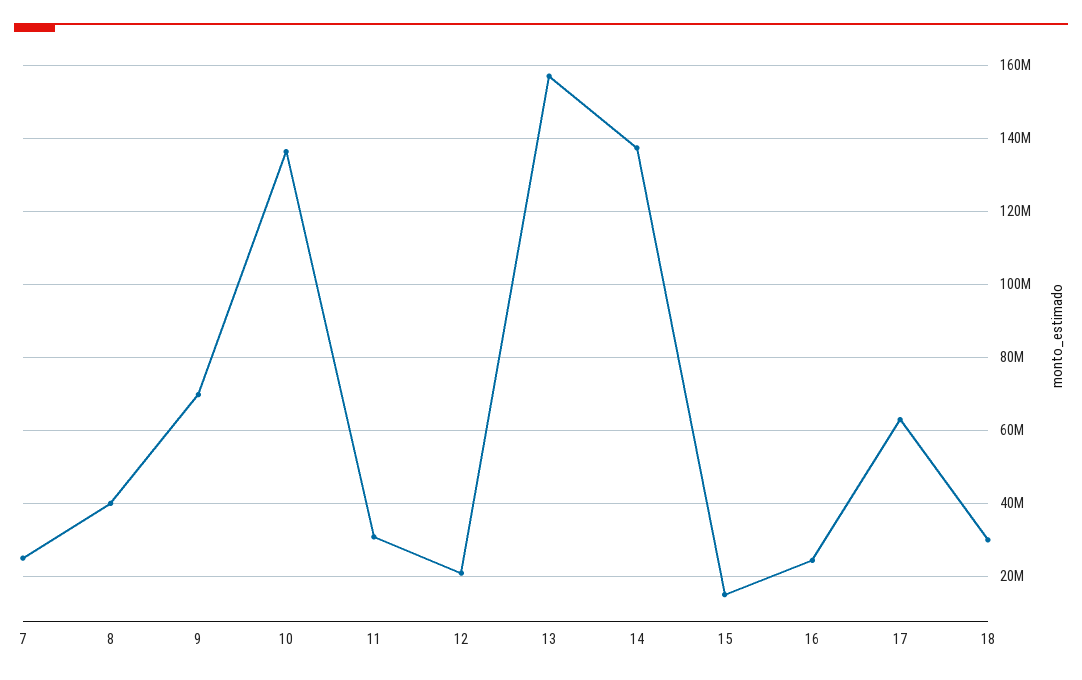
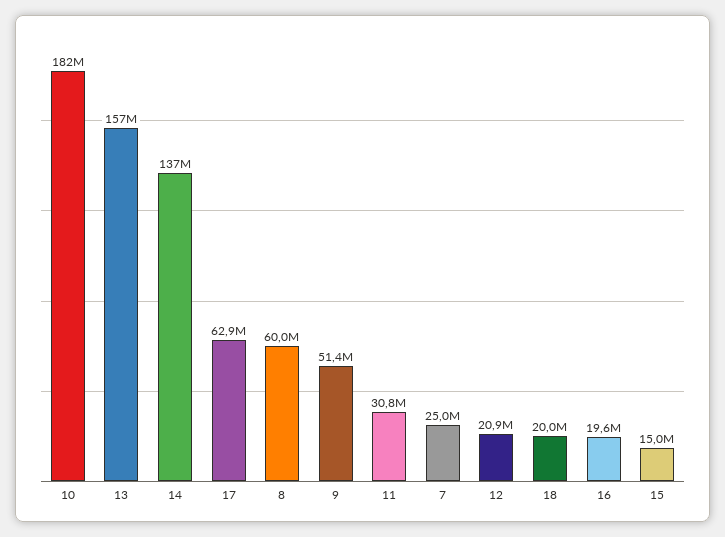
8: 40000000 -> 60000000
9: 70000000 -> 51400000
10: 136000000 -> 182000000
16: 24000000 -> 19600000
18: 30000000 -> 20000000

